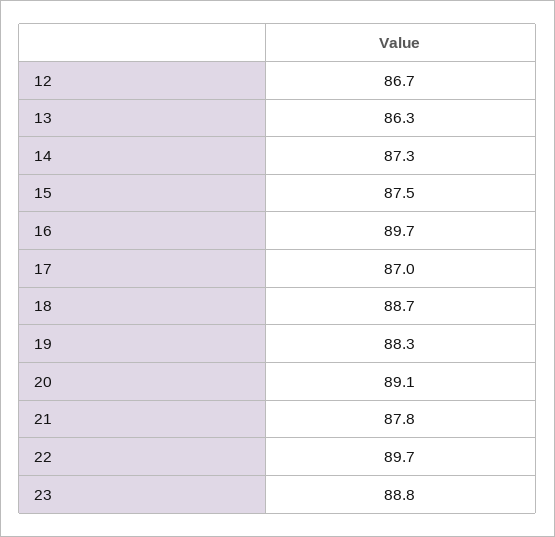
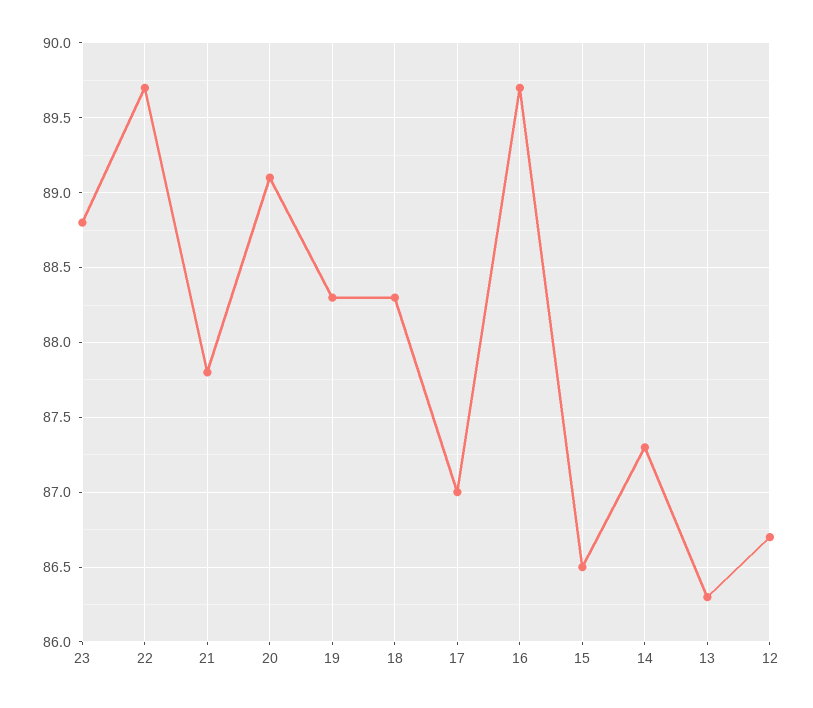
15: 87.5 -> 86.5
18: 88.7 -> 88.3

